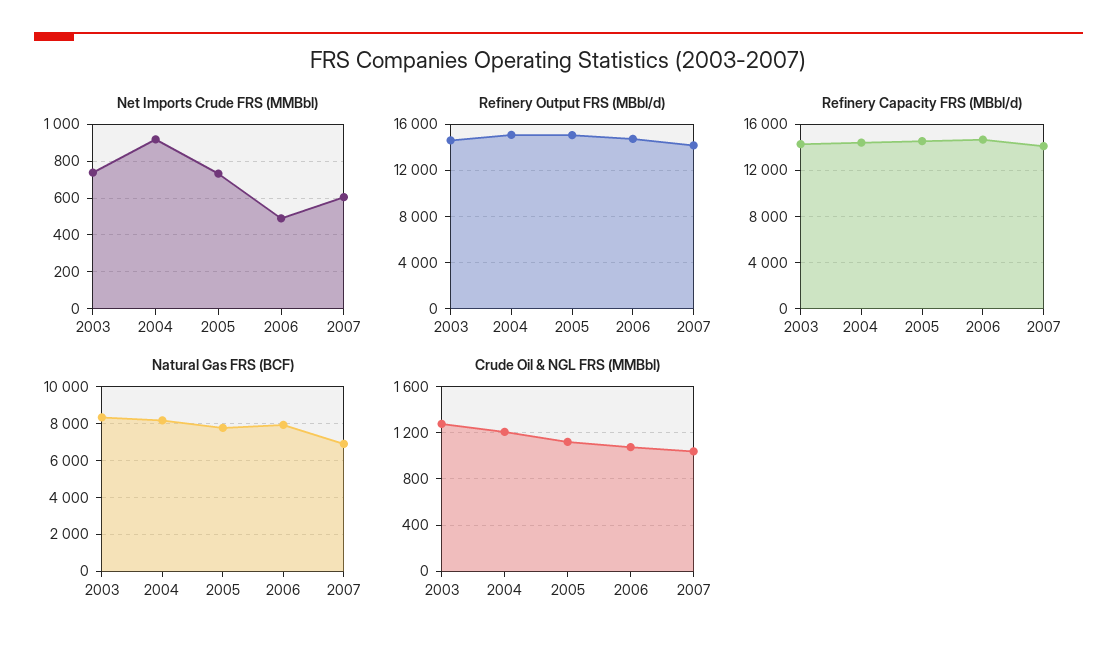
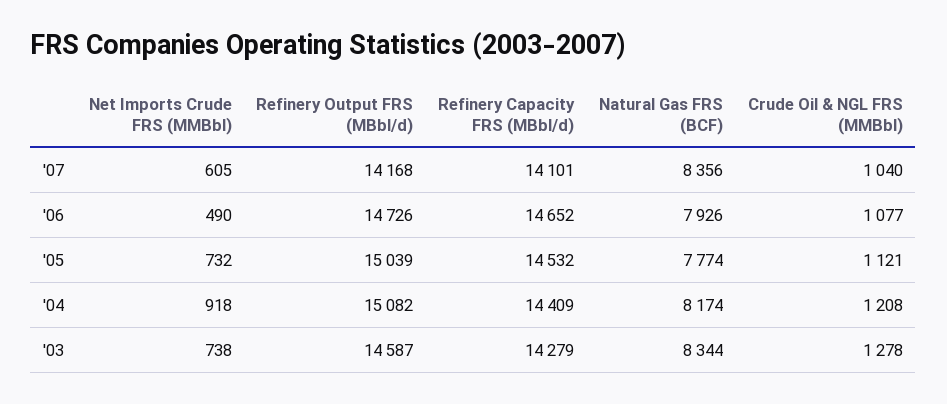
Natural Gas FRS (BCF), 2007: 7000 -> 8356

